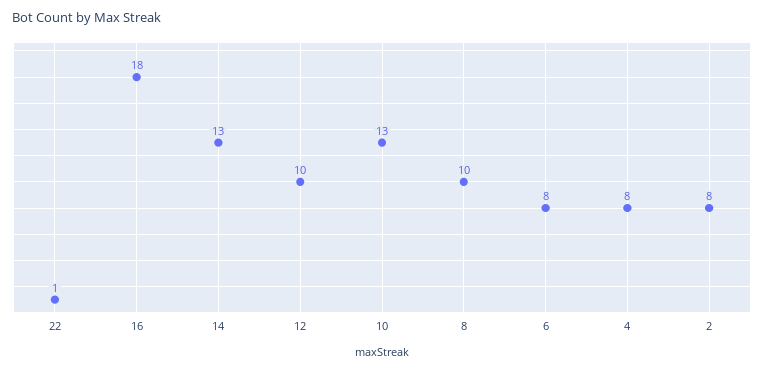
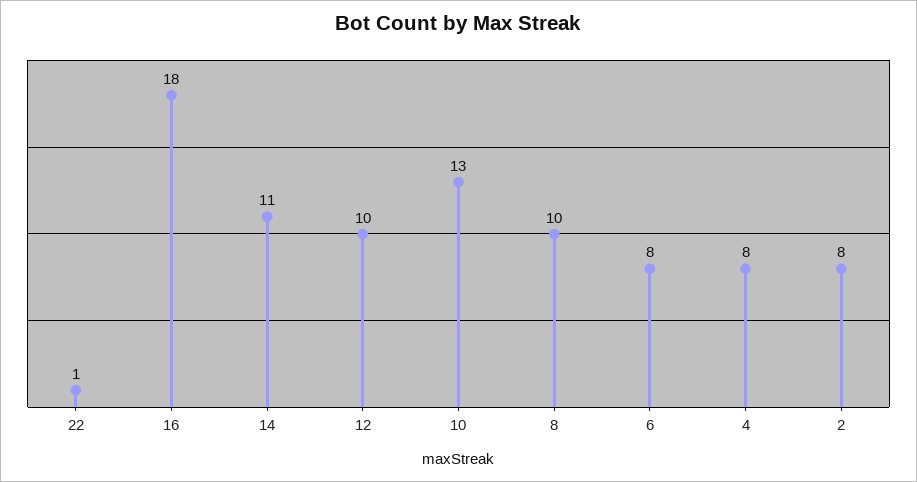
14: 13 -> 11

